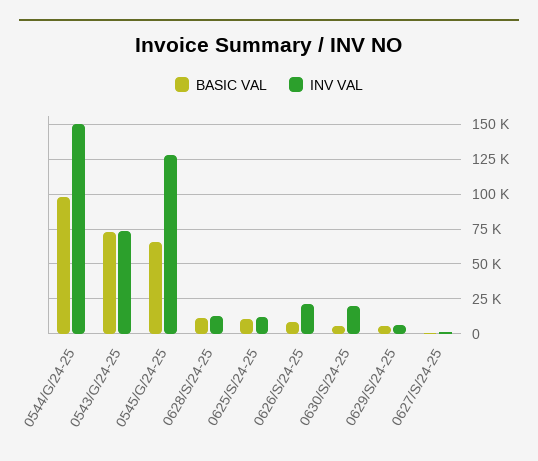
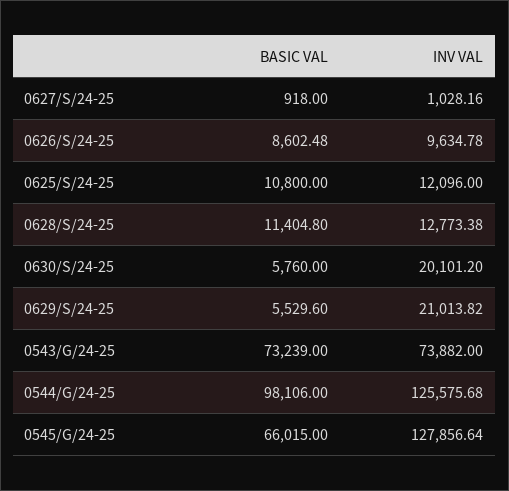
INV VAL, 0544/G/24-25: 150000 -> 125575.68
INV VAL, 0626/S/24-25: 20000 -> 9634.78
INV VAL, 0629/S/24-25: 5000 -> 21013.82

